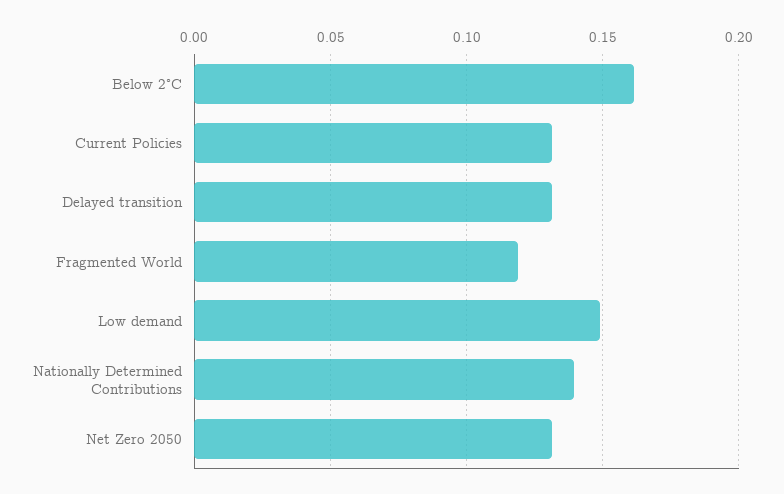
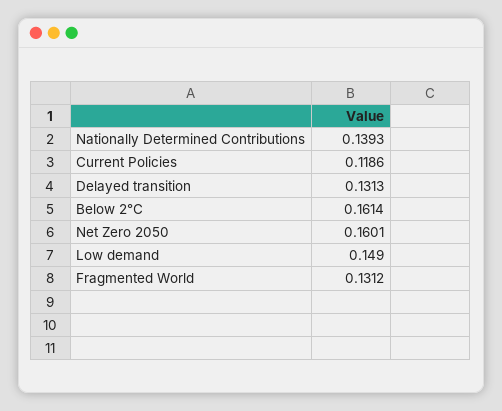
Current Policies: 0.13 -> 0.1186
Fragmented World: 0.12 -> 0.1312
Net Zero 2050: 0.13 -> 0.1601

